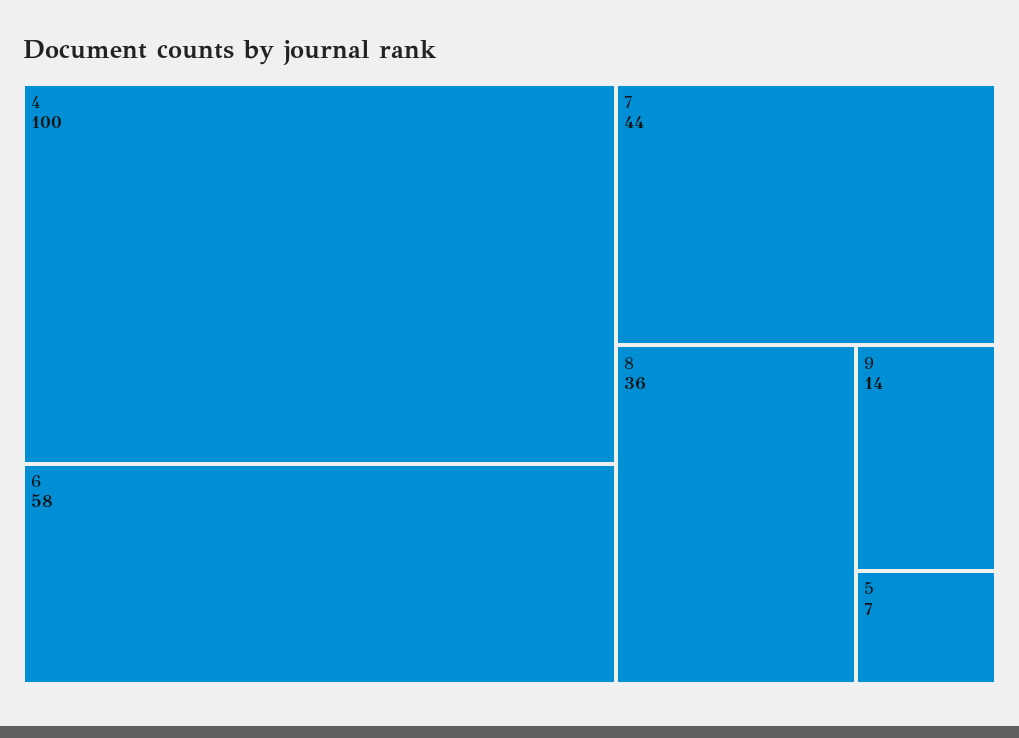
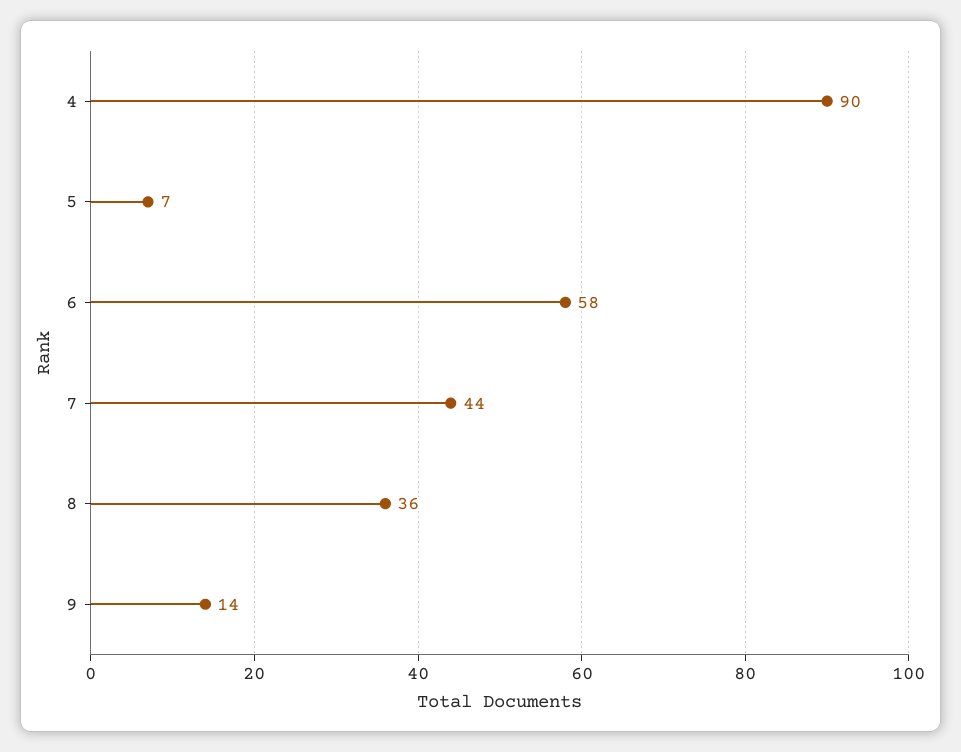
4: 100 -> 90

